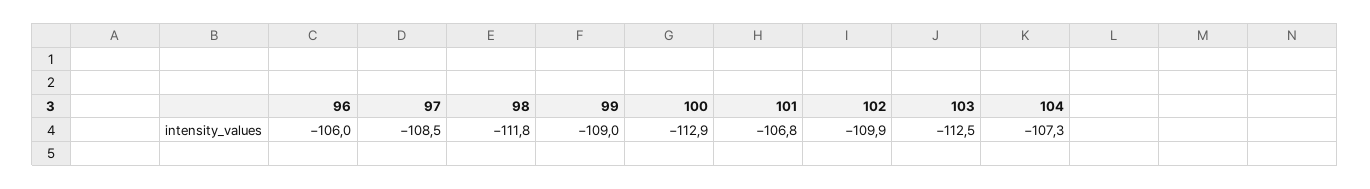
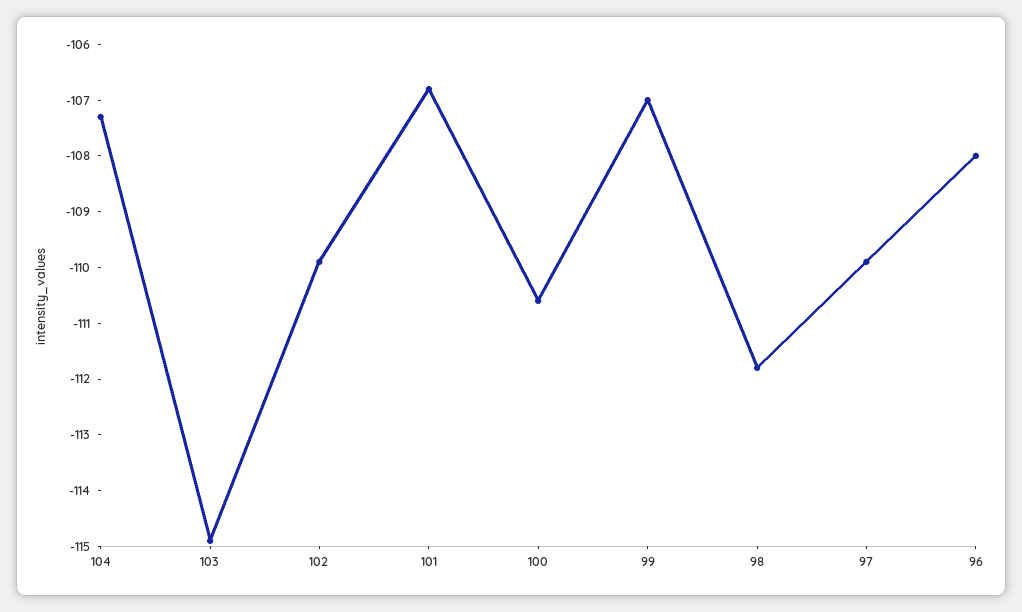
96: -106 -> -108
97: -108.5 -> -110
99: -109 -> -107
100: -112.9 -> -110.5
103: -112.5 -> -115

